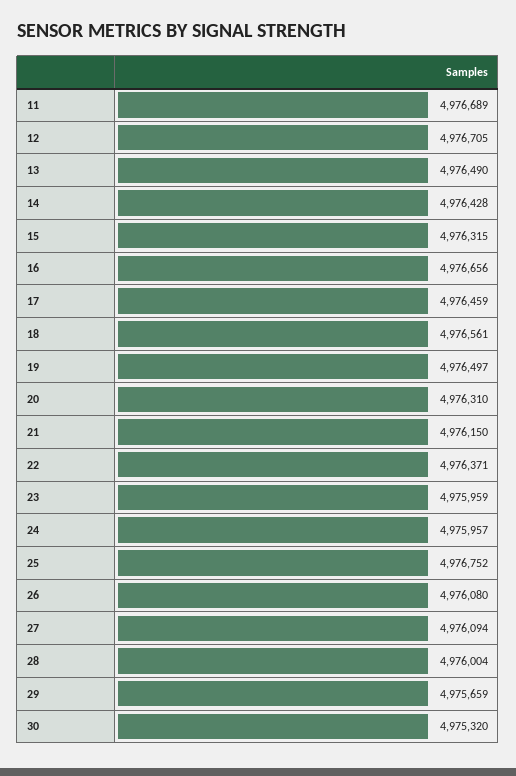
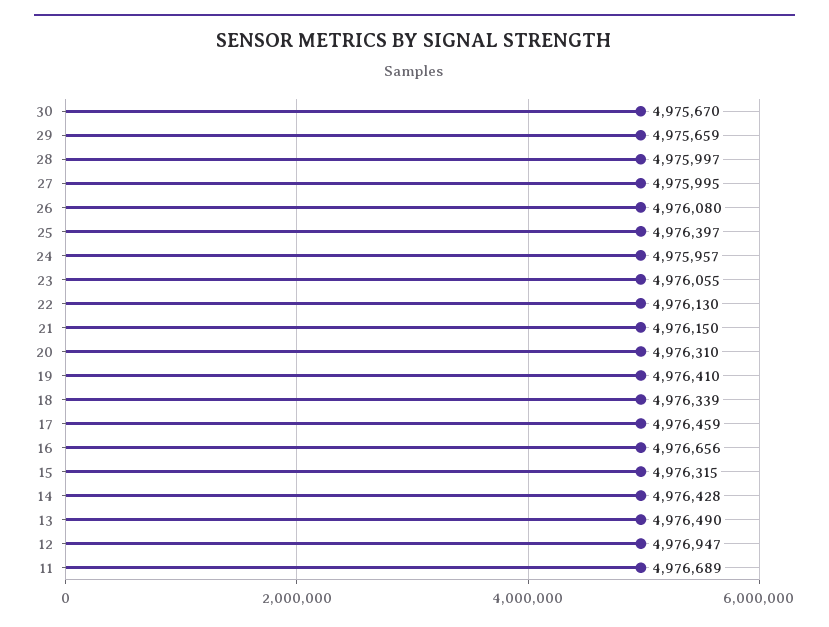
12: 4976705 -> 4976947
18: 4976561 -> 4976339
19: 4976497 -> 4976410
22: 4976371 -> 4976130
23: 4975959 -> 4976055
25: 4976752 -> 4976397
27: 4976094 -> 4975995
28: 4976004 -> 4975997
30: 4975320 -> 4975670

